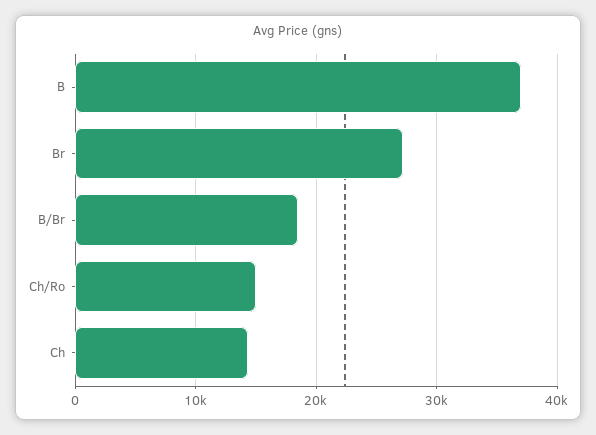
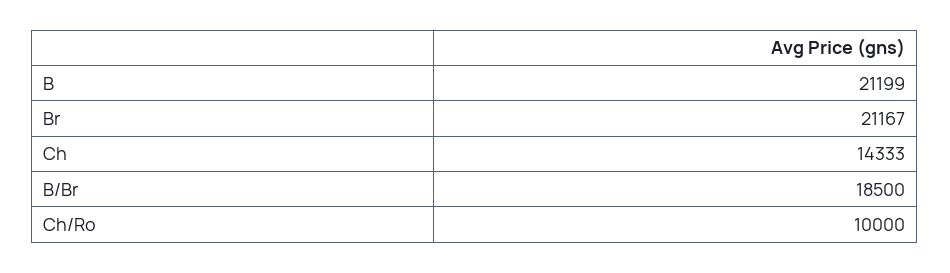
B: 37000 -> 21199
Br: 27000 -> 21167
Ch/Ro: 15000 -> 10000

